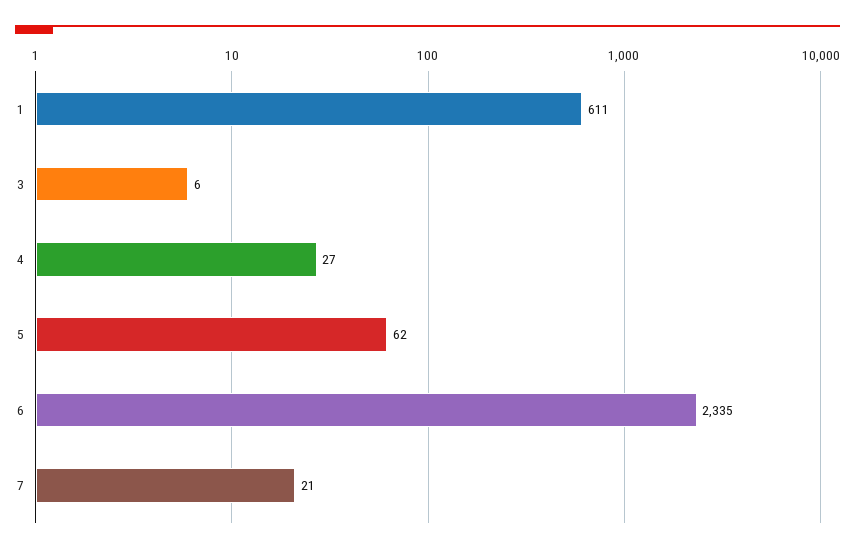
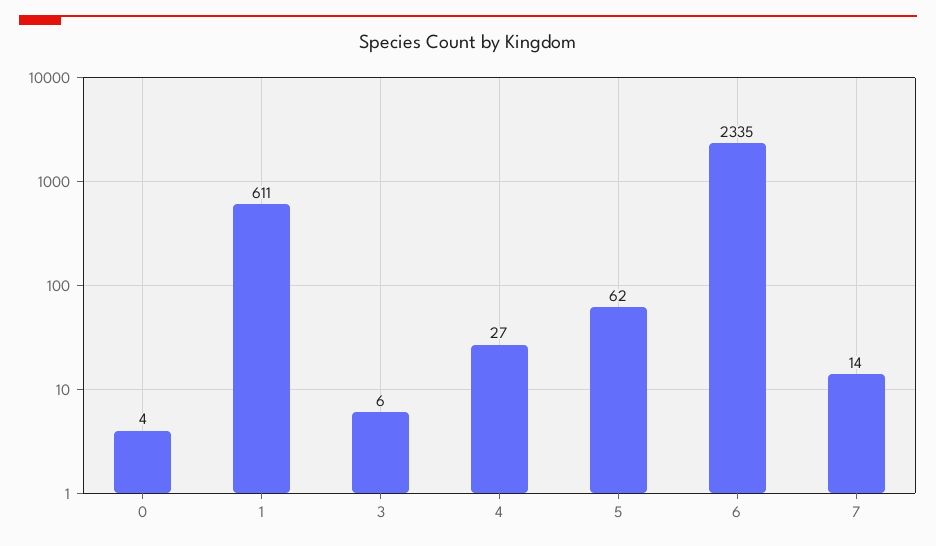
7: 21 -> 14
0: none -> 4

